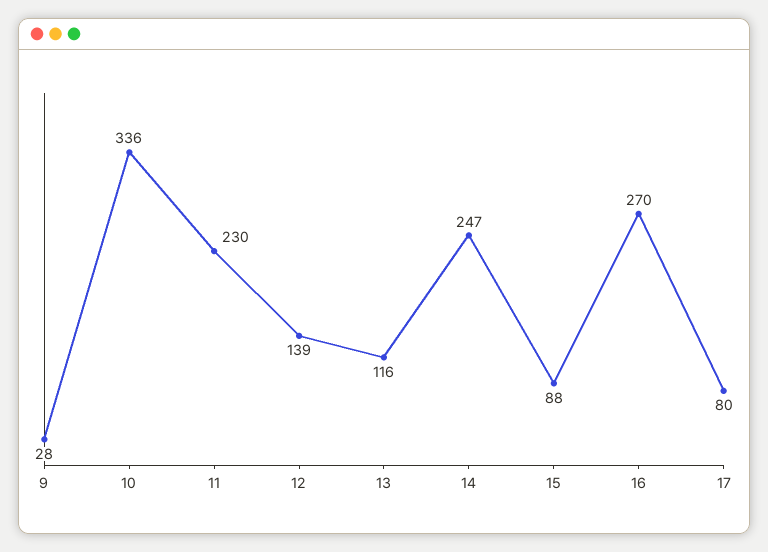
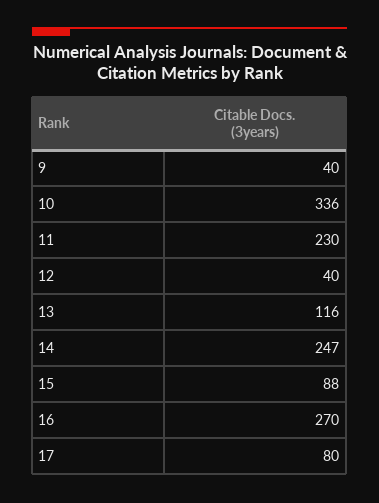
9: 28 -> 40
12: 139 -> 40

